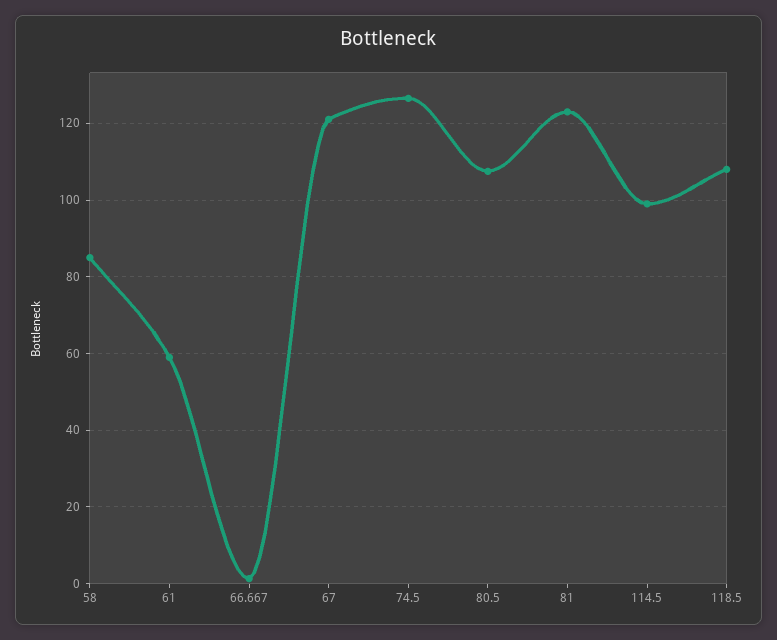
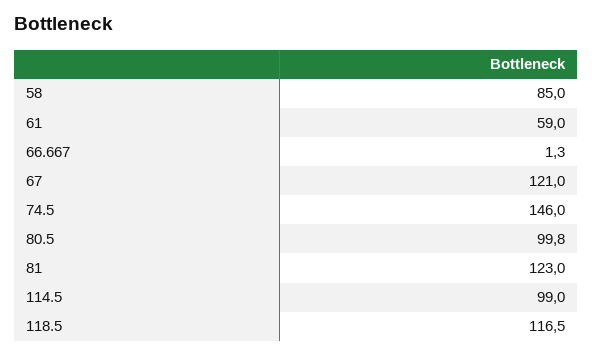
74.5: 126 -> 146
80.5: 108 -> 99.8
118.5: 108 -> 116.5

